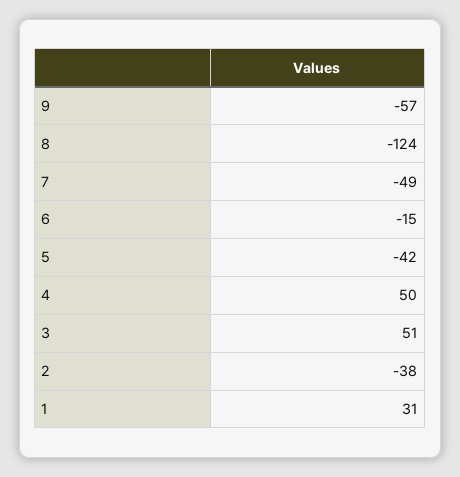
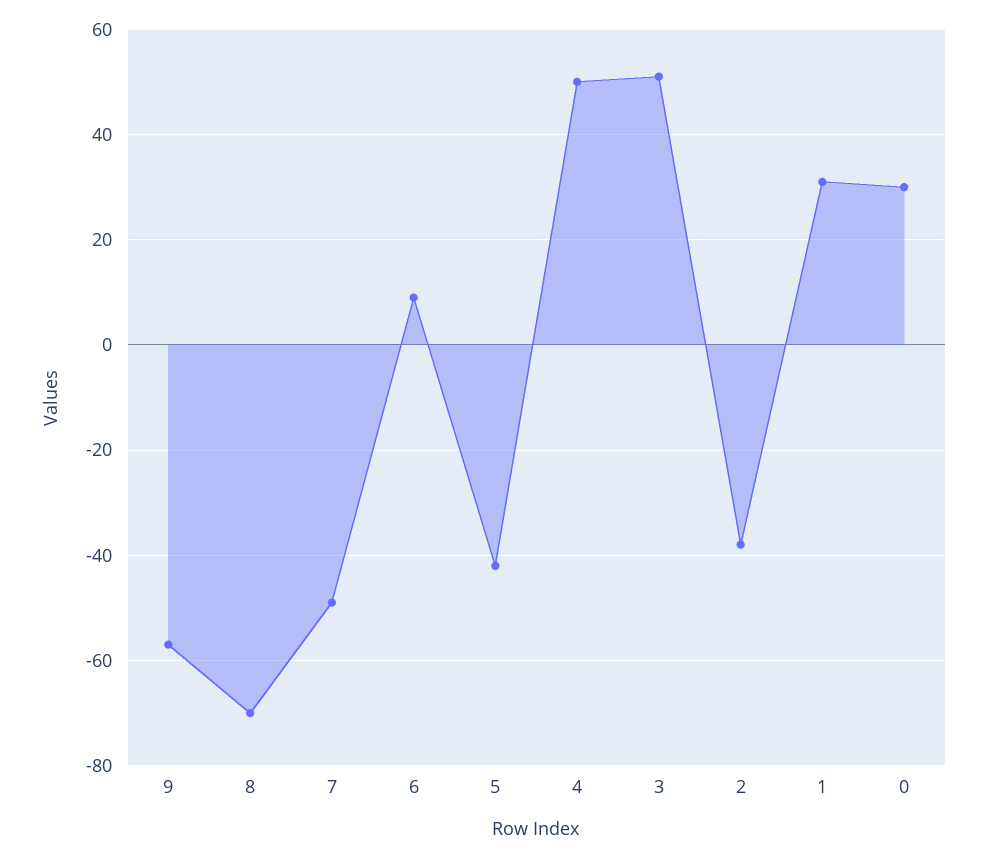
8: -124 -> -70
6: -15 -> 10
0: none -> 30

